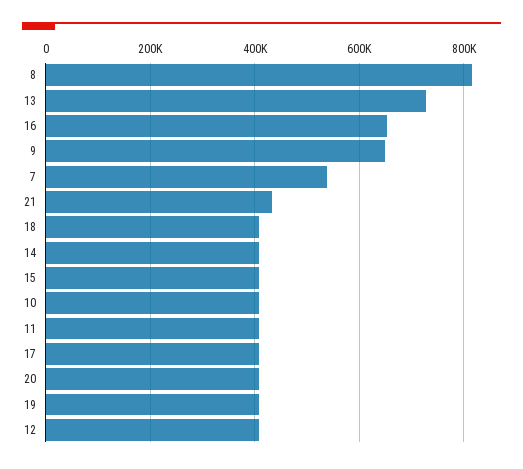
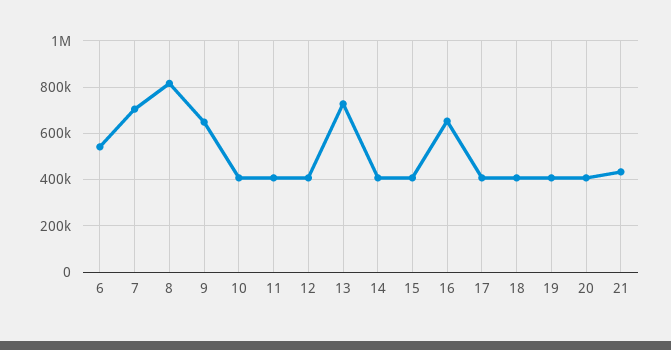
7: 540000 -> 700000
6: none -> 550000

